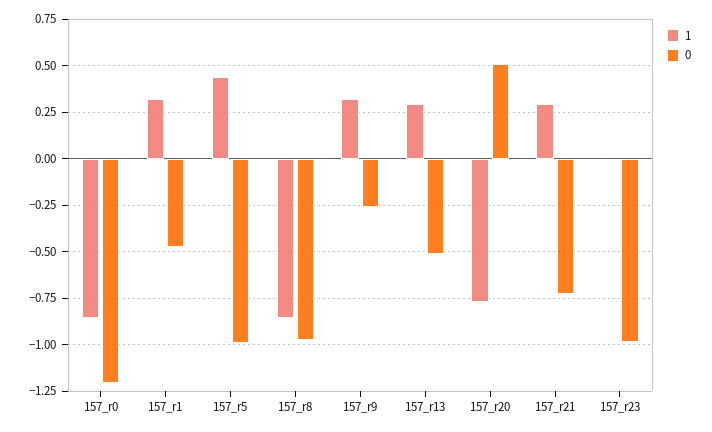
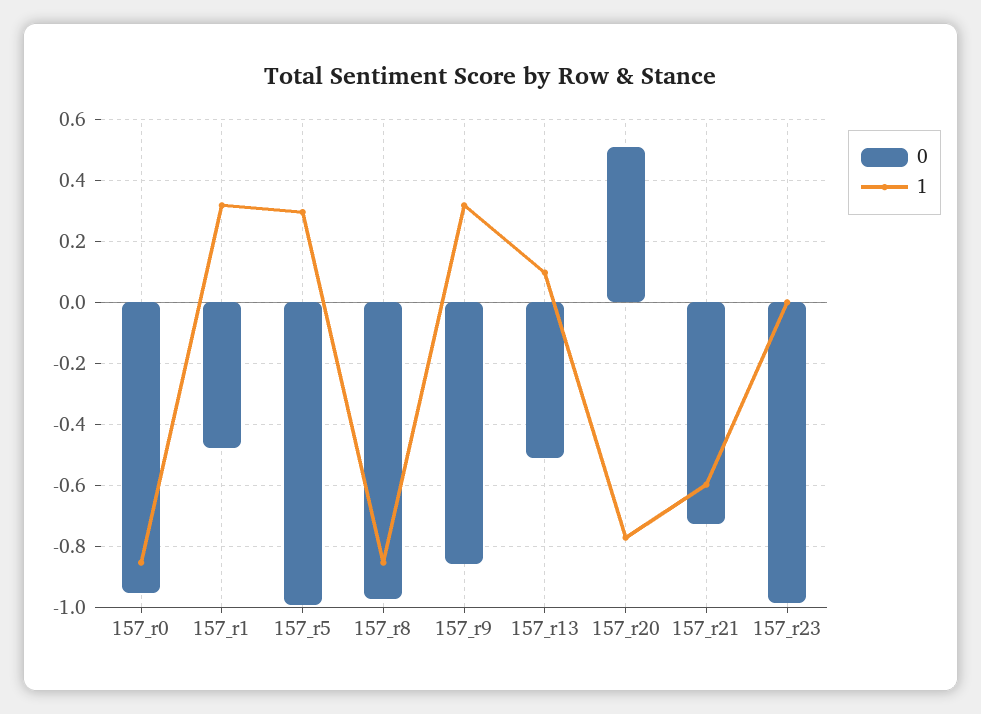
0, 157_r0: -1.2 -> -0.96
1, 157_r5: 0.45 -> 0.3
0, 157_r9: -0.25 -> -0.86
1, 157_r13: 0.3 -> 0.1
1, 157_r21: 0.3 -> -0.6

